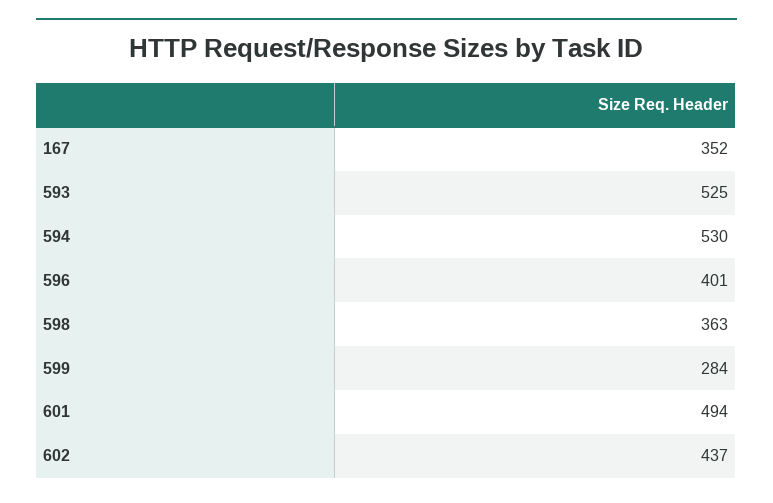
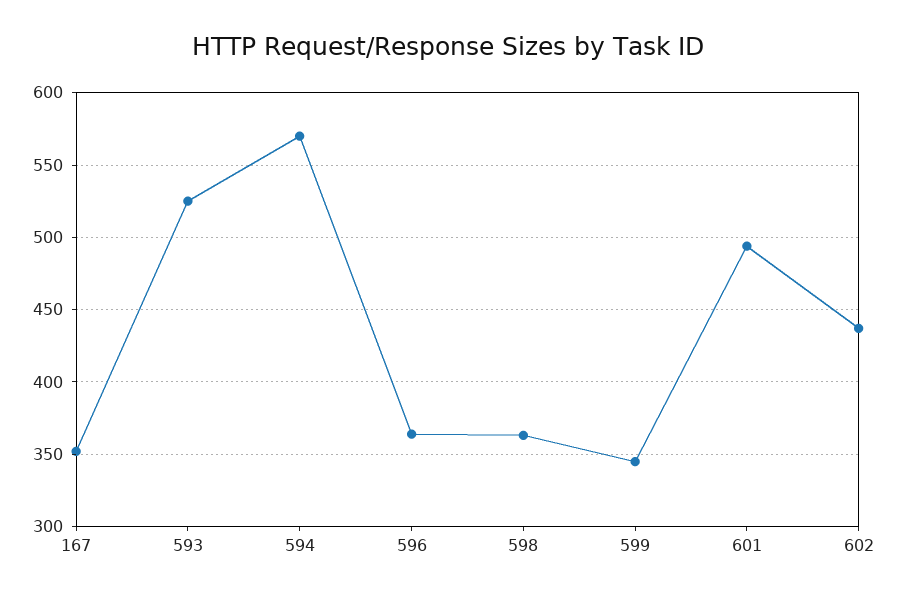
594: 530 -> 570
596: 401 -> 365
599: 284 -> 345

